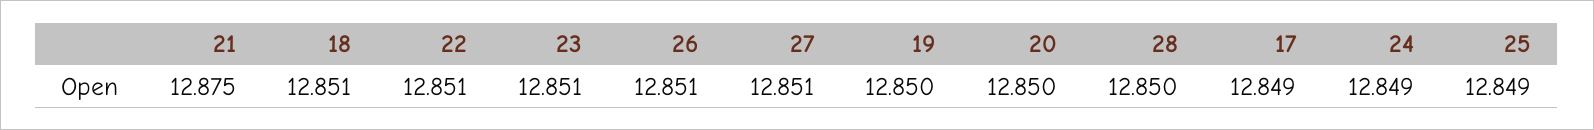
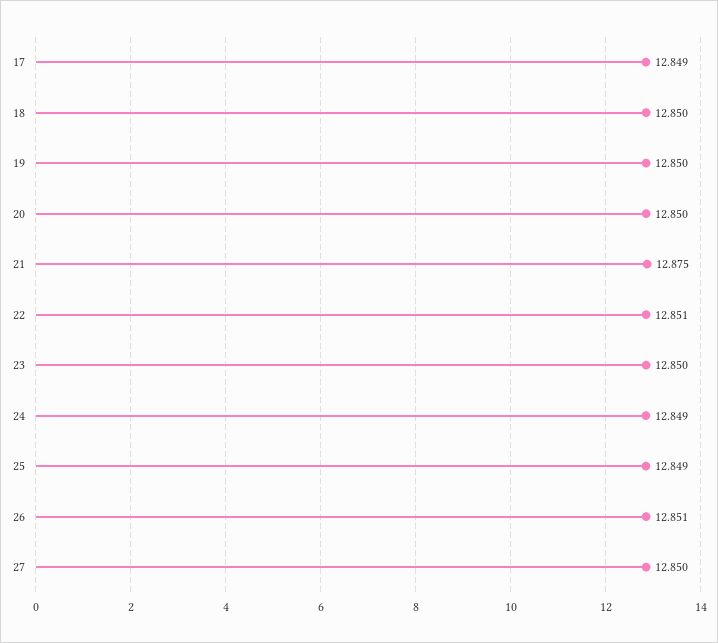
18: 12.851 -> 12.85
23: 12.851 -> 12.85
27: 12.851 -> 12.85
28: 12.85 -> none

